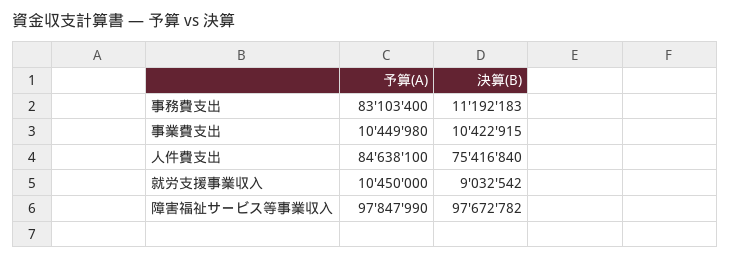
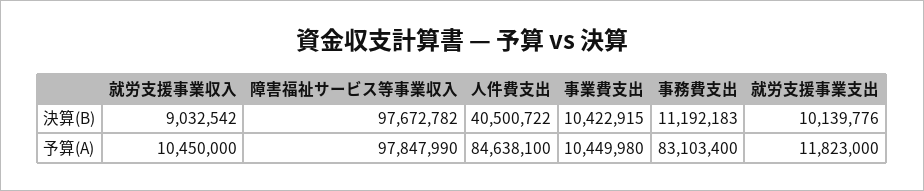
決算(B), 人件費支出: 75416840 -> 40500722
決算(B), 就労支援事業支出: none -> 10139776
予算(A), 就労支援事業支出: none -> 11823000

